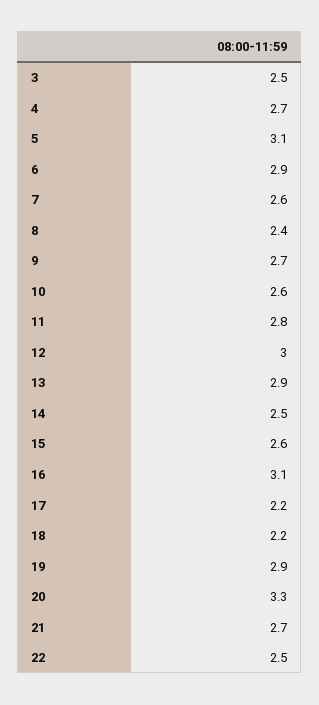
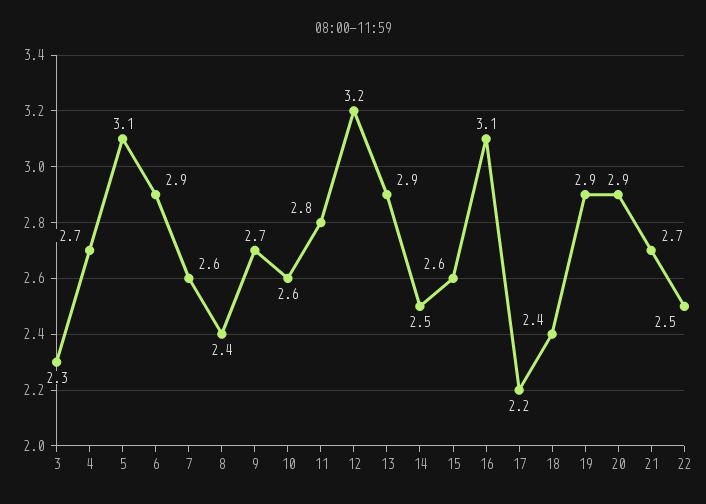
3: 2.5 -> 2.3
12: 3 -> 3.2
18: 2.2 -> 2.4
20: 3.3 -> 2.9

